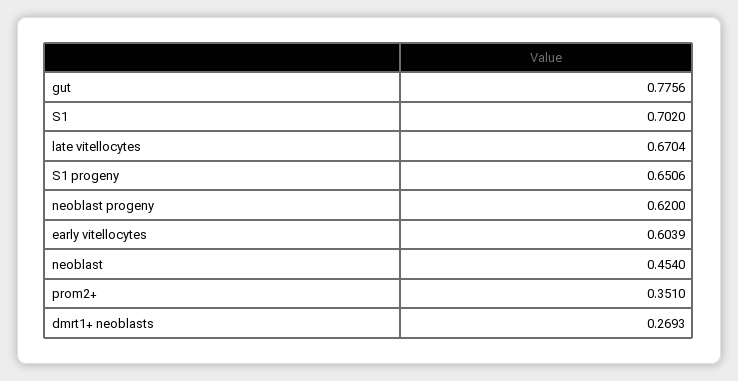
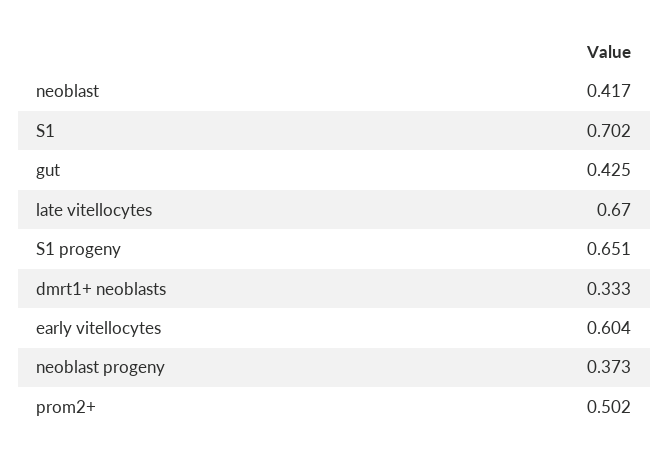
gut: 0.7756 -> 0.425
neoblast progeny: 0.62 -> 0.373
neoblast: 0.454 -> 0.417
prom2+: 0.351 -> 0.502
dmrt1+ neoblasts: 0.2693 -> 0.333

